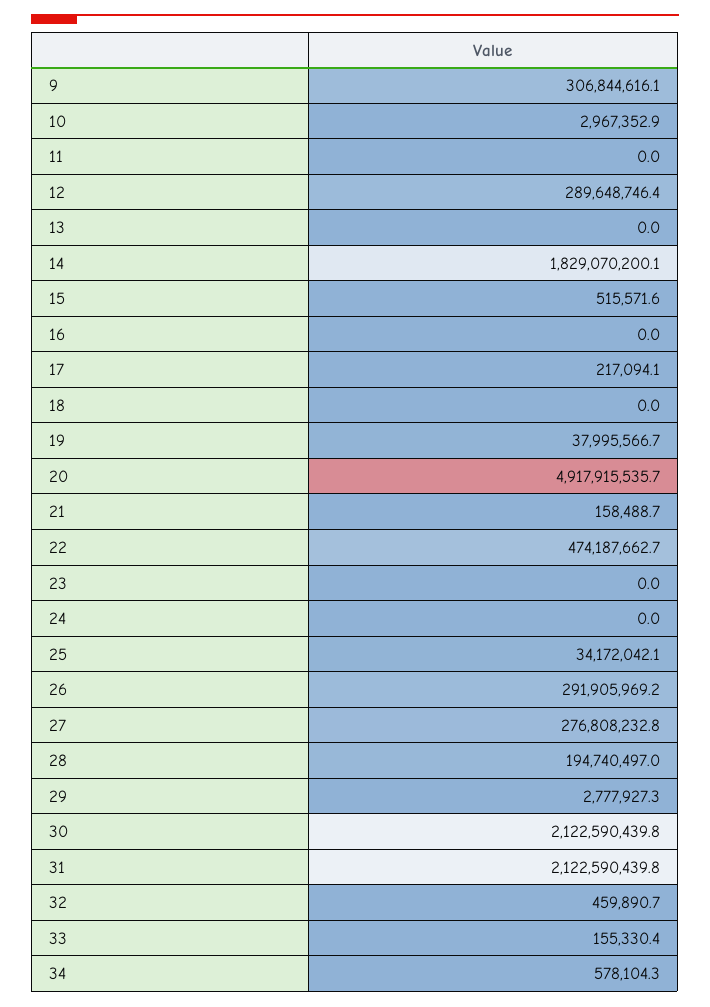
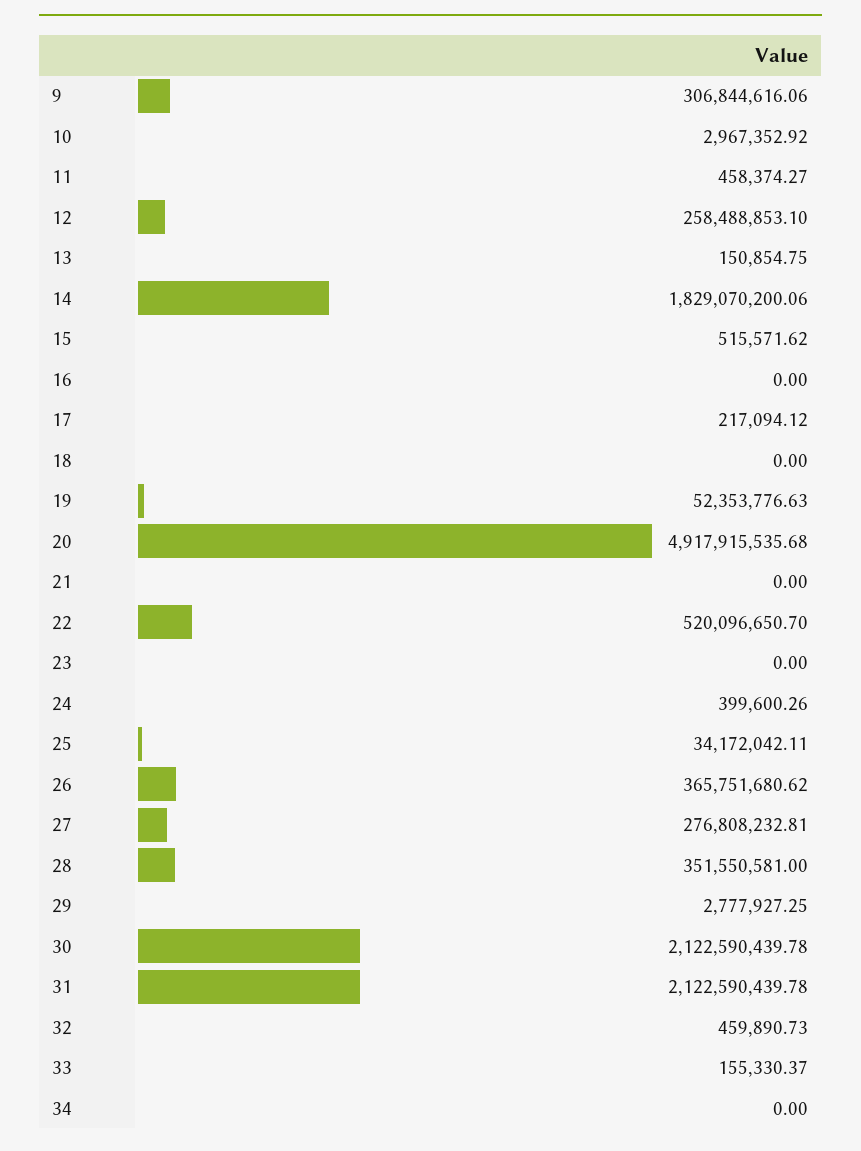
11: 0 -> 458374.27
12: 289648746.4 -> 258488853.1
13: 0 -> 150854.75
19: 37995566.7 -> 52353776.63
21: 158488.7 -> 0
22: 474187662.7 -> 520096650.7
24: 0 -> 399600.26
26: 291905969.2 -> 365751680.62
28: 194740497 -> 351550581
34: 578104.3 -> 0

